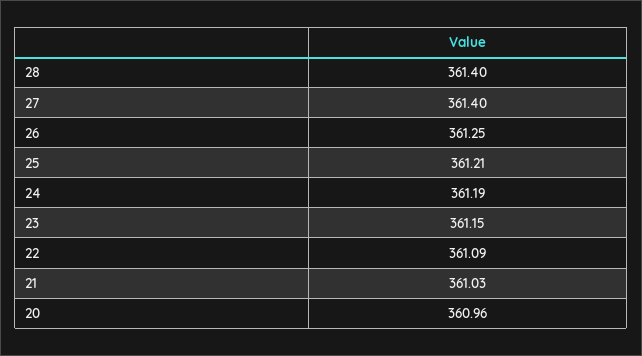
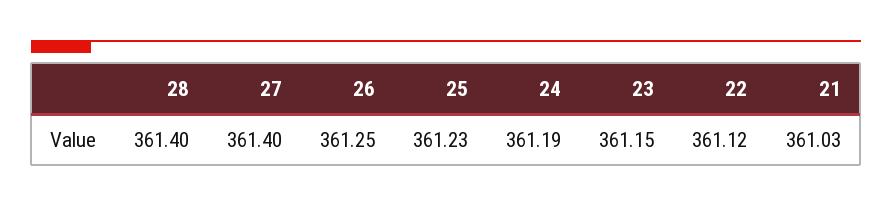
25: 361.21 -> 361.23
22: 361.09 -> 361.12
20: 360.96 -> none

